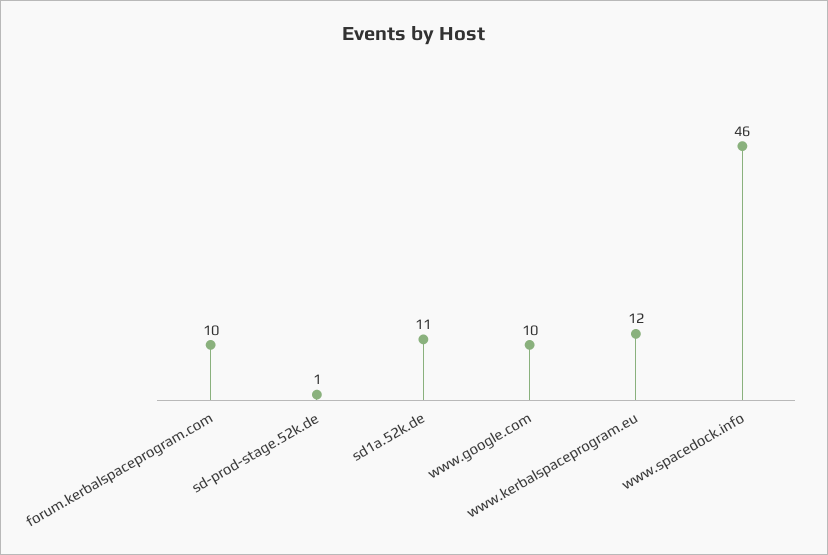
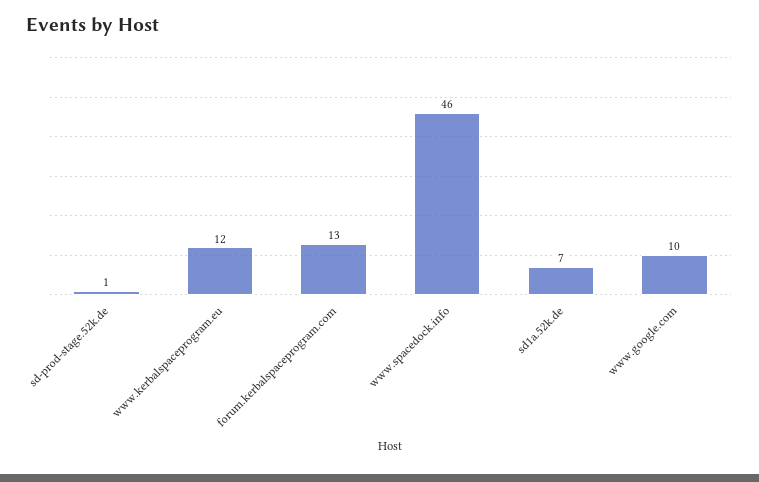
forum.kerbalspaceprogram.com: 10 -> 13
sd1a.52k.de: 11 -> 7

